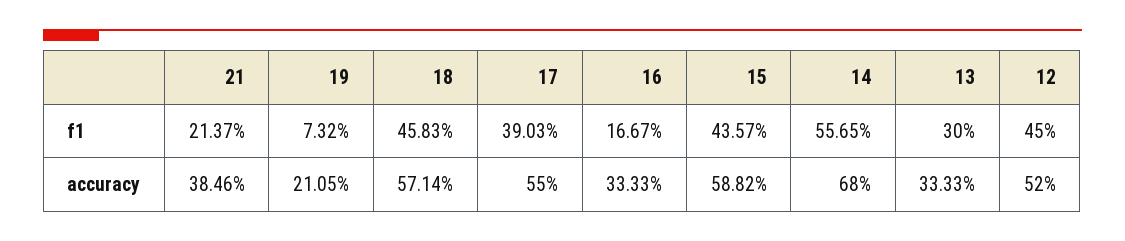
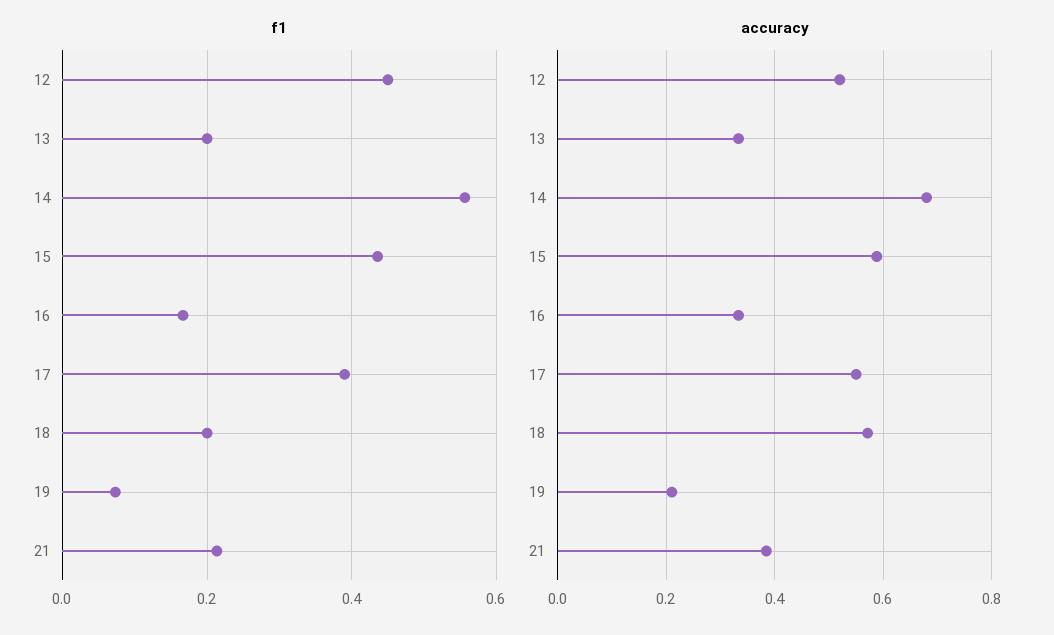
f1, 18: 0.4583 -> 0.2
f1, 13: 0.3 -> 0.2

